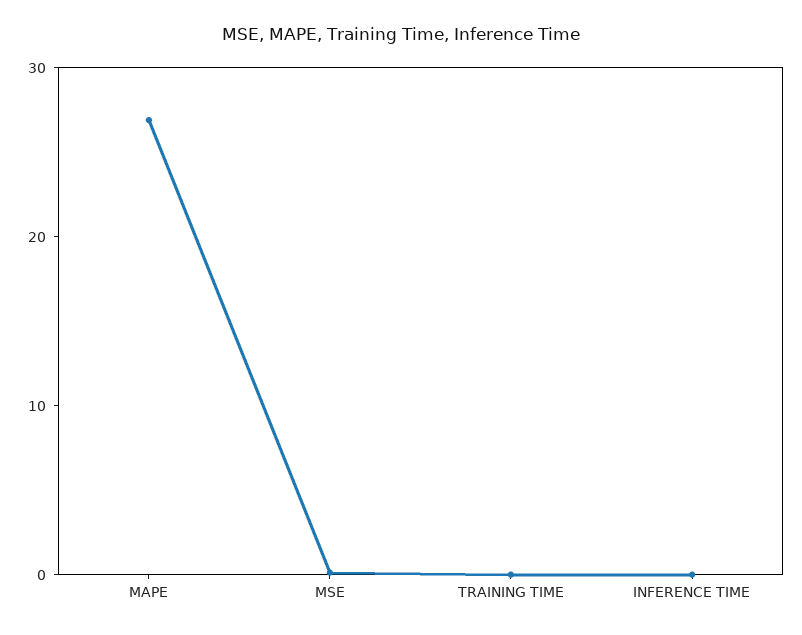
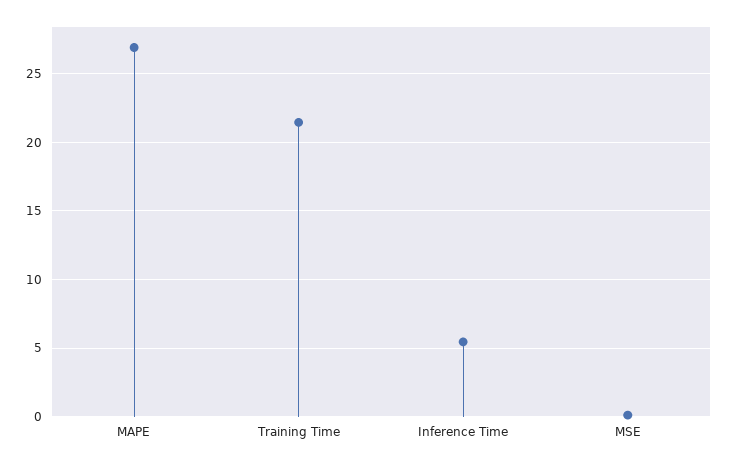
TRAINING TIME: 0 -> 21.5
INFERENCE TIME: 0 -> 5.5

